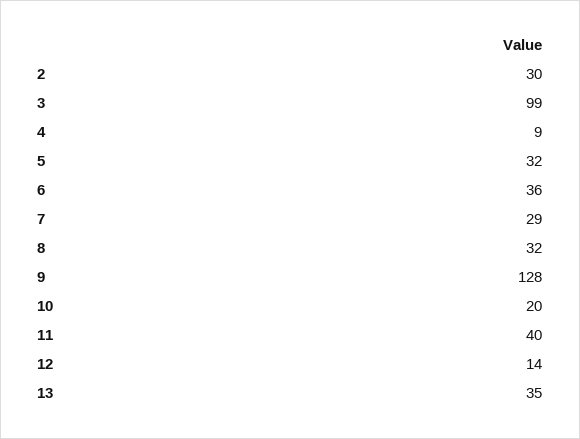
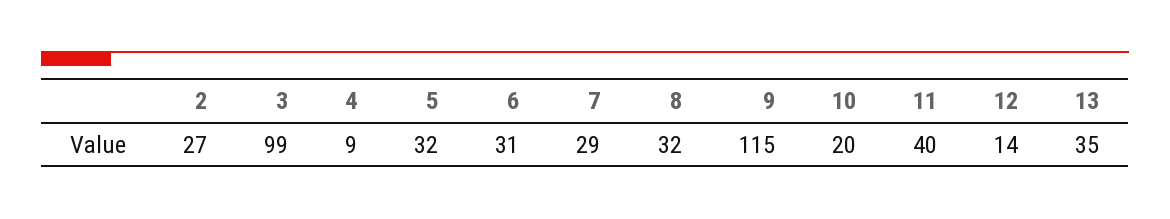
2: 30 -> 27
6: 36 -> 31
9: 128 -> 115

